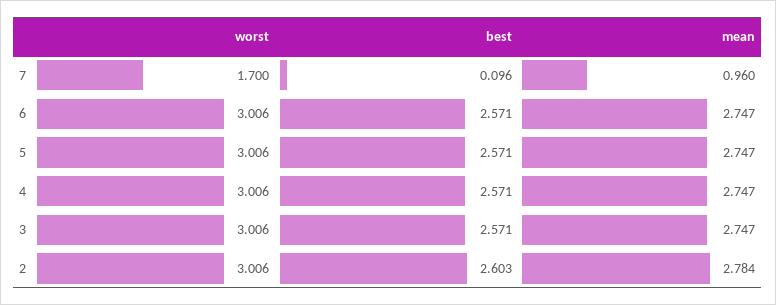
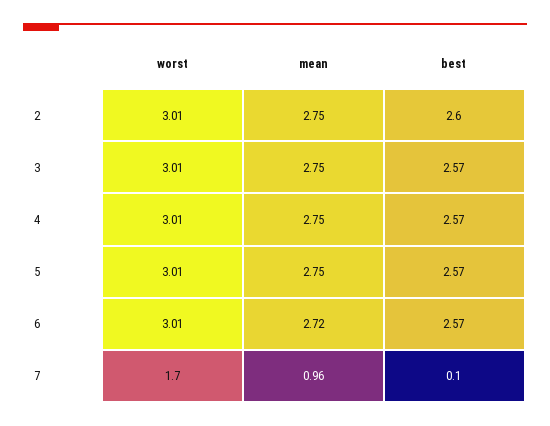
mean, 6: 2.747 -> 2.72
mean, 2: 2.784 -> 2.75

